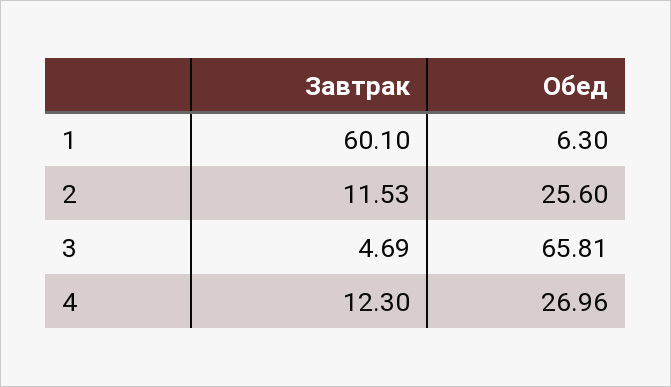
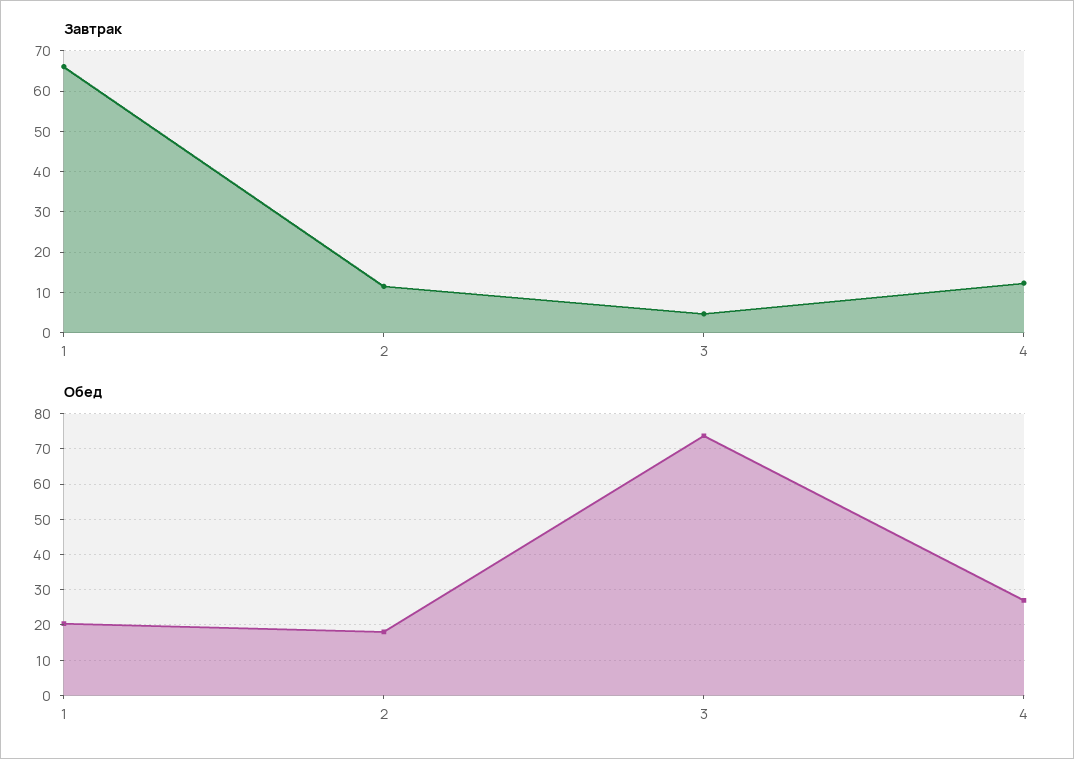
Завтрак, 1: 60.1 -> 66
Обед, 1: 6.3 -> 20
Обед, 2: 25.6 -> 18
Обед, 3: 65.81 -> 74

